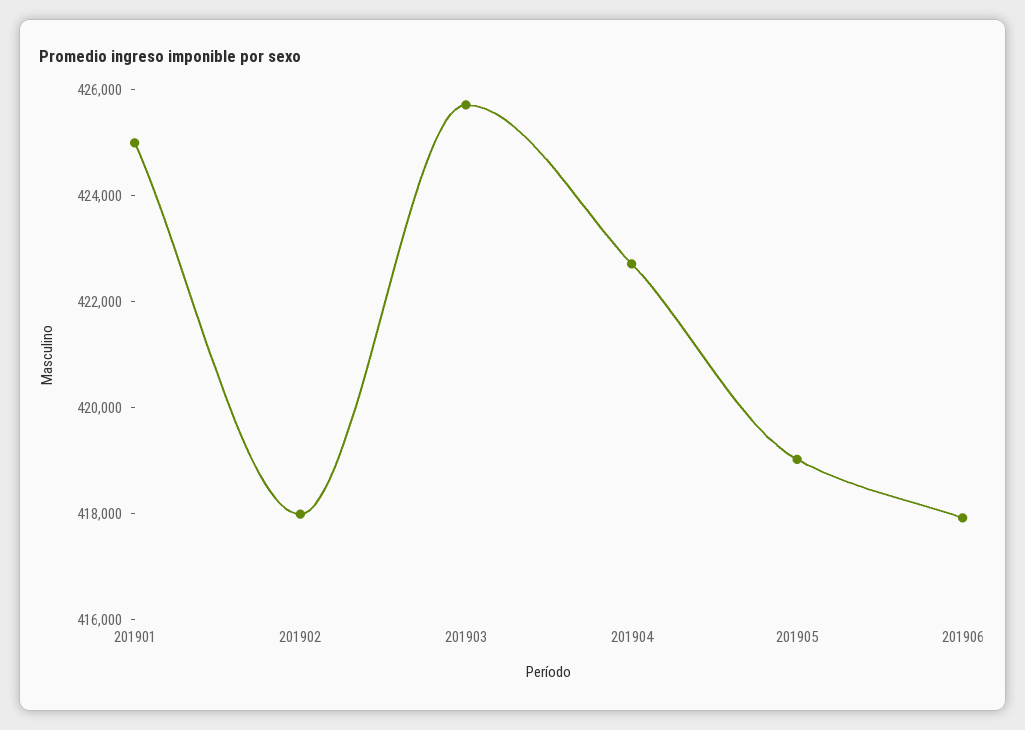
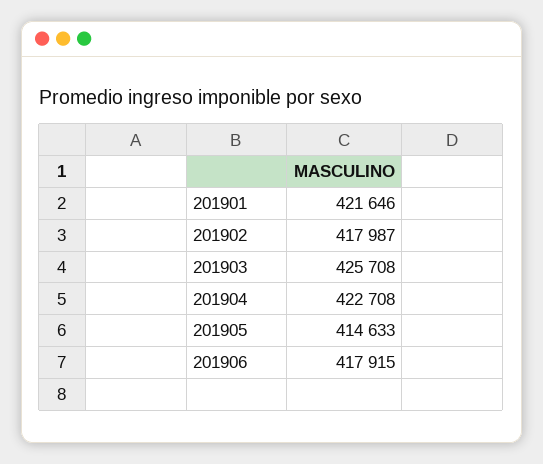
201901: 425000 -> 421646
201905: 419000 -> 414633

